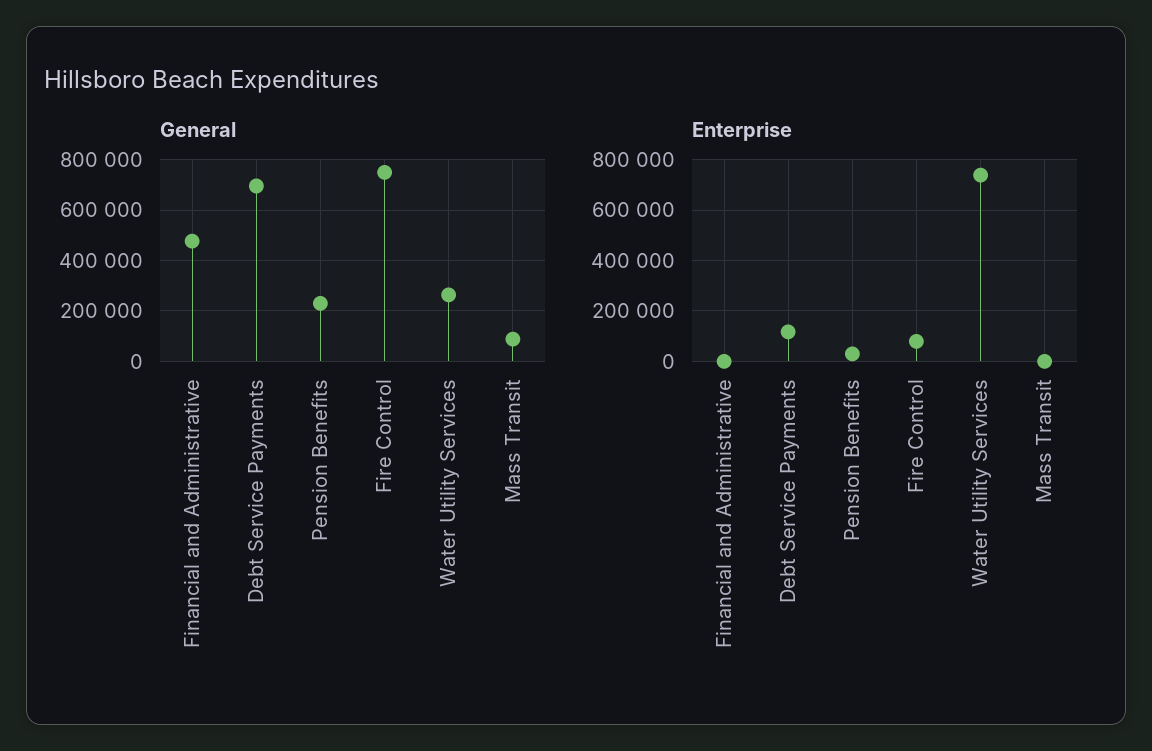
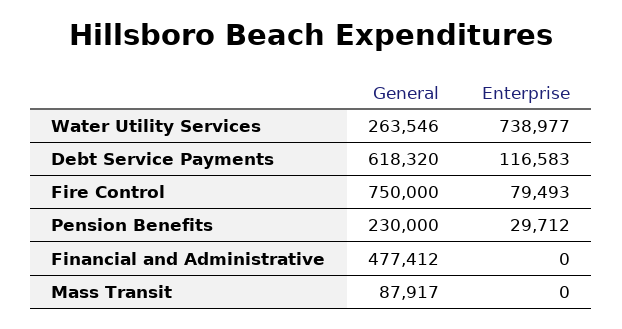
General, Debt Service Payments: 700000 -> 618320

